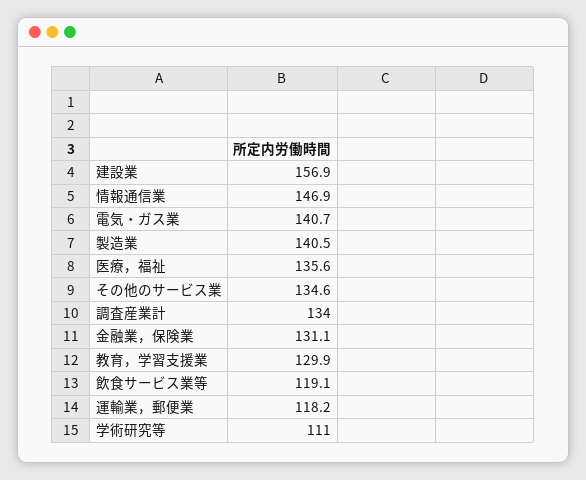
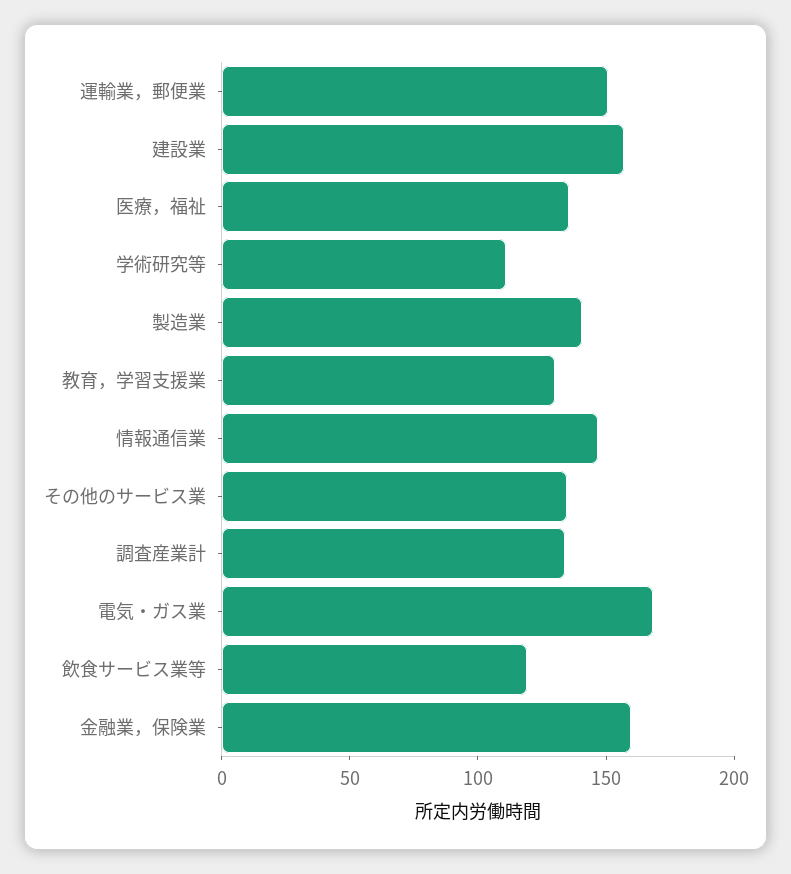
電気・ガス業: 140.7 -> 170
金融業，保険業: 131.1 -> 160
運輸業，郵便業: 118.2 -> 150

